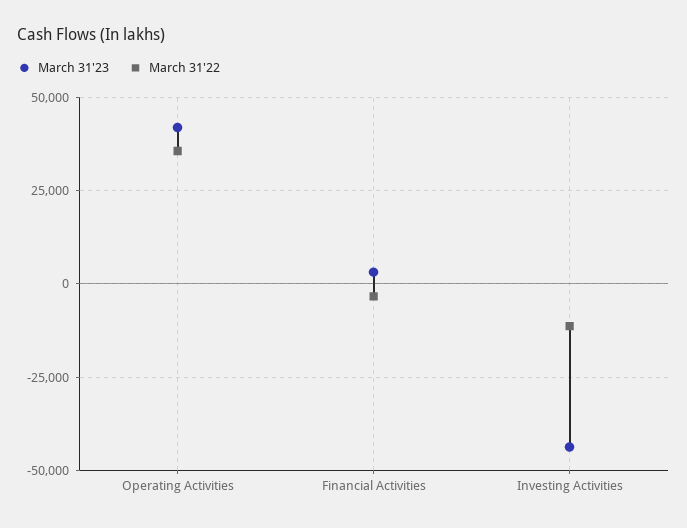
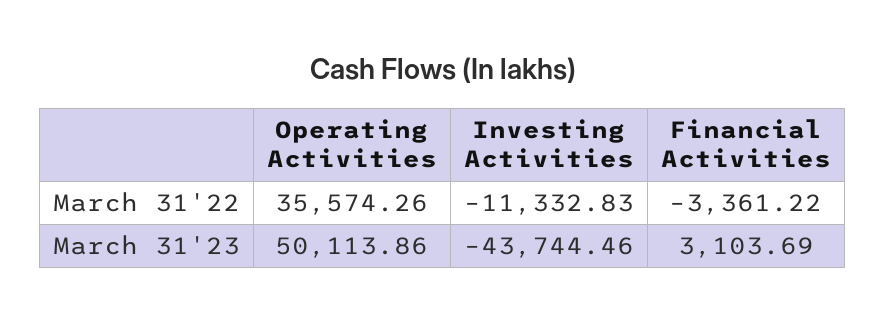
March 31'23, Operating Activities: 42500 -> 50113.86

